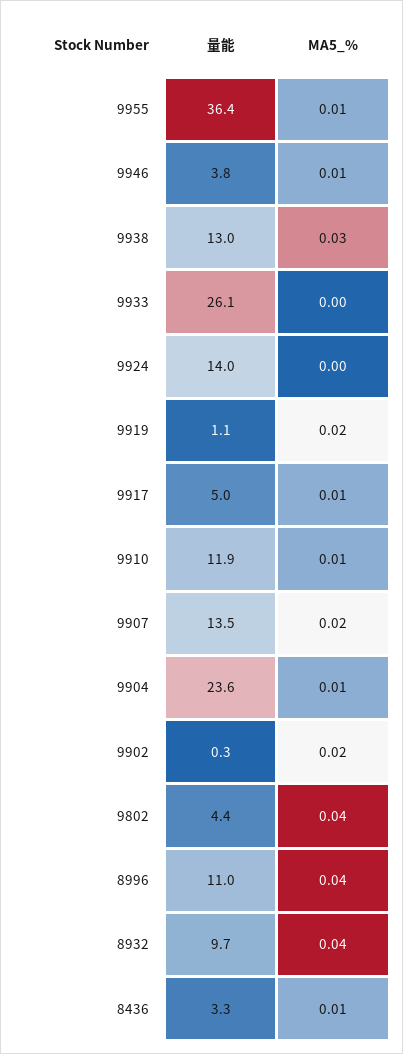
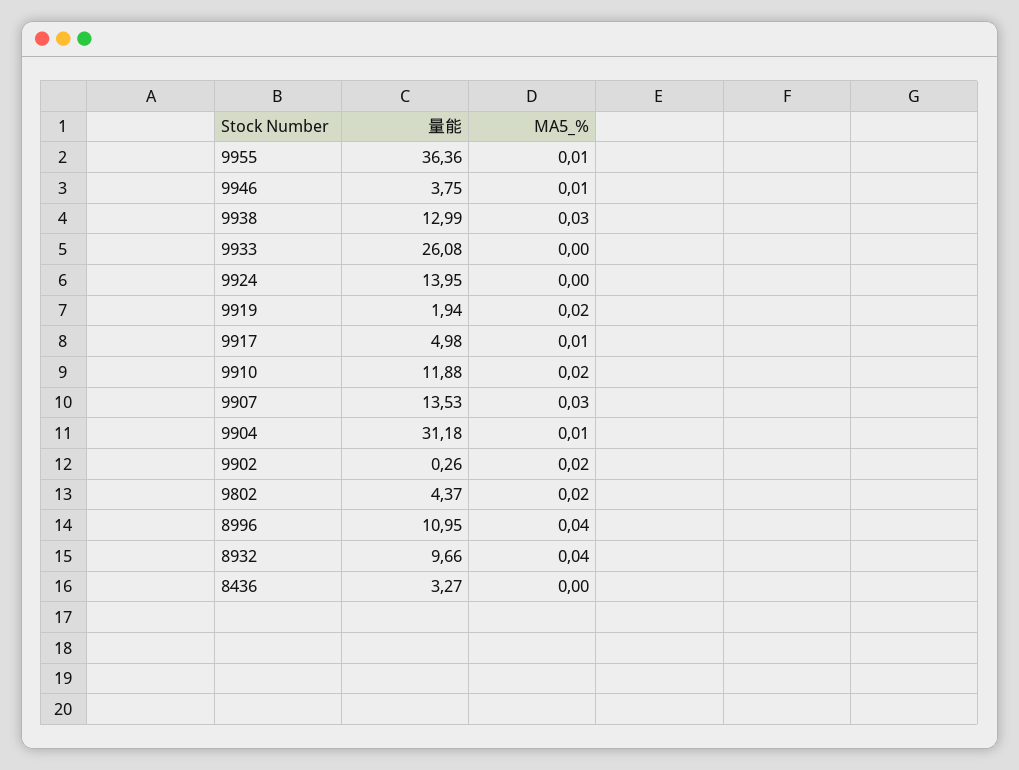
量能, 9919: 1.1 -> 1.94
MA5_%, 9910: 0.01 -> 0.02
MA5_%, 9907: 0.02 -> 0.03
量能, 9904: 23.6 -> 31.18
MA5_%, 9802: 0.04 -> 0.02
MA5_%, 8436: 0.01 -> 0

